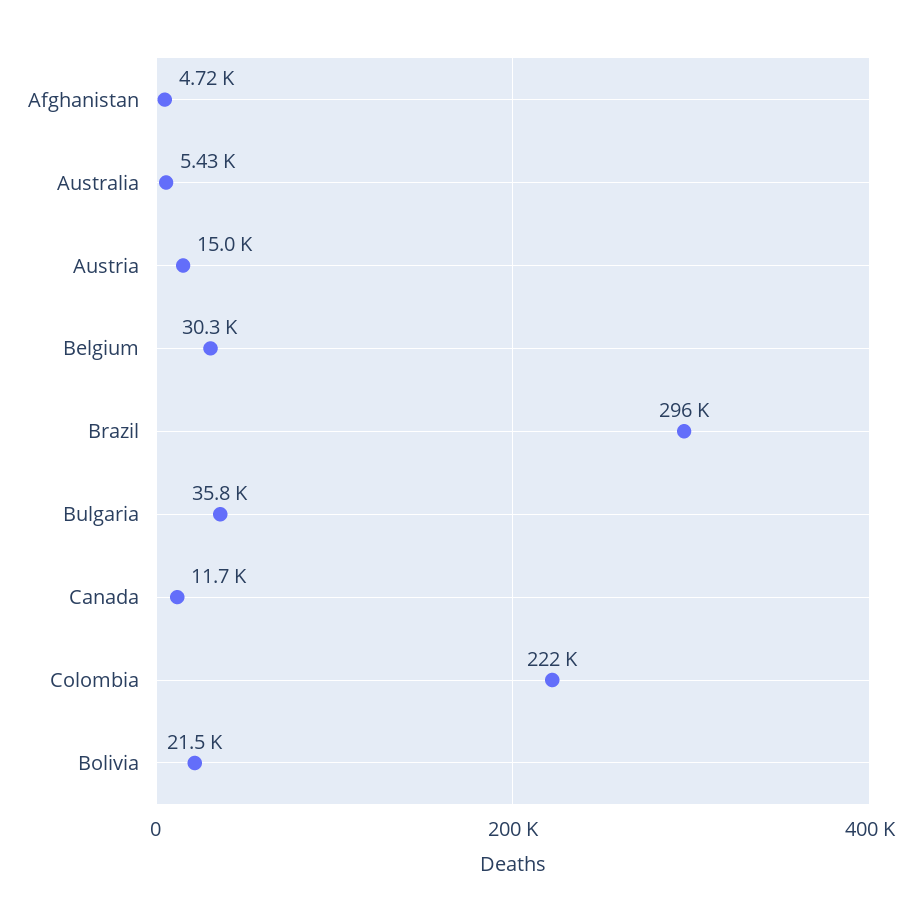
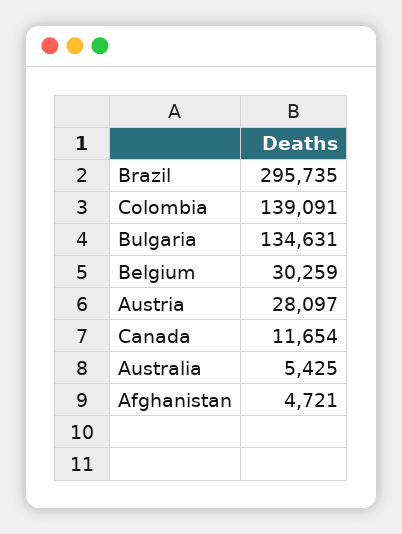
Austria: 15000 -> 28097
Bulgaria: 35800 -> 134631
Colombia: 222000 -> 139091
Bolivia: 21500 -> none

